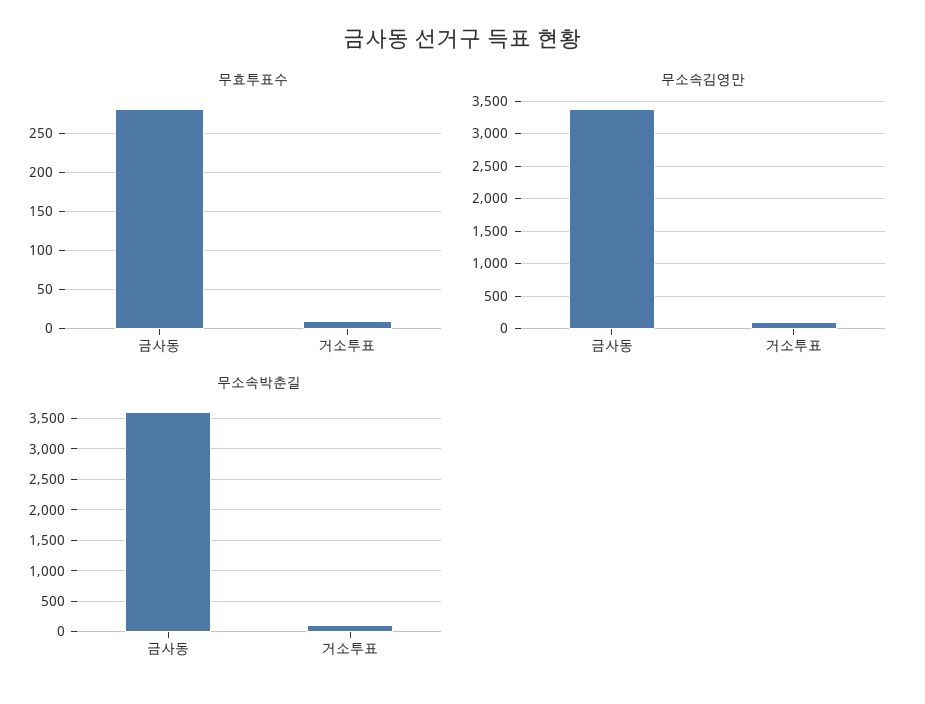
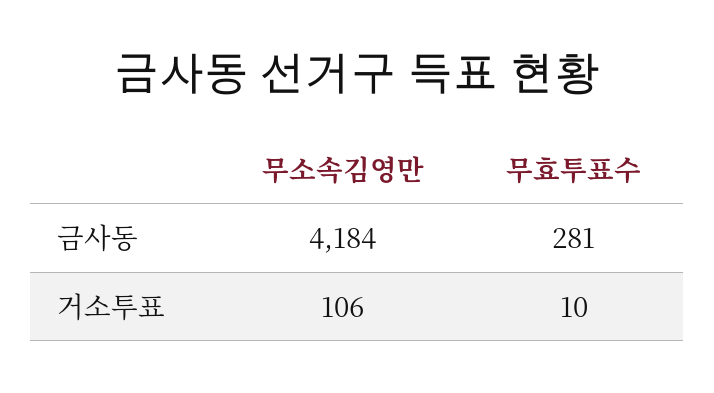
무소속김영만, 금사동: 3400 -> 4184
무소속박춘길, 금사동: 3600 -> none
무소속박춘길, 거소투표: 100 -> none

